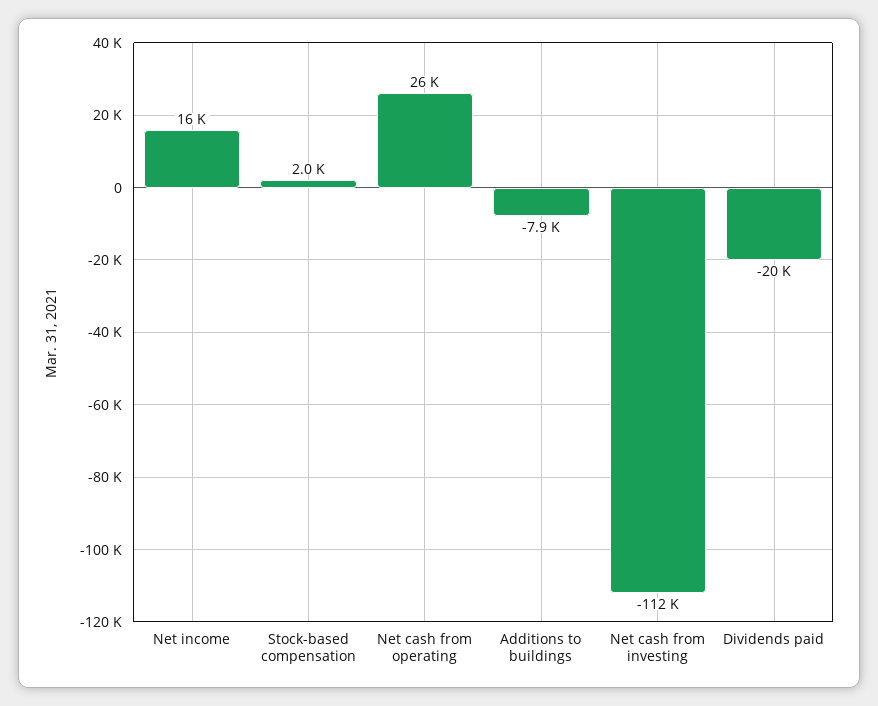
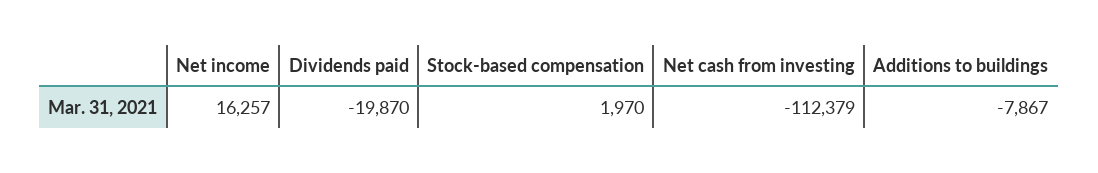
Net cash from operating: 26000 -> none

